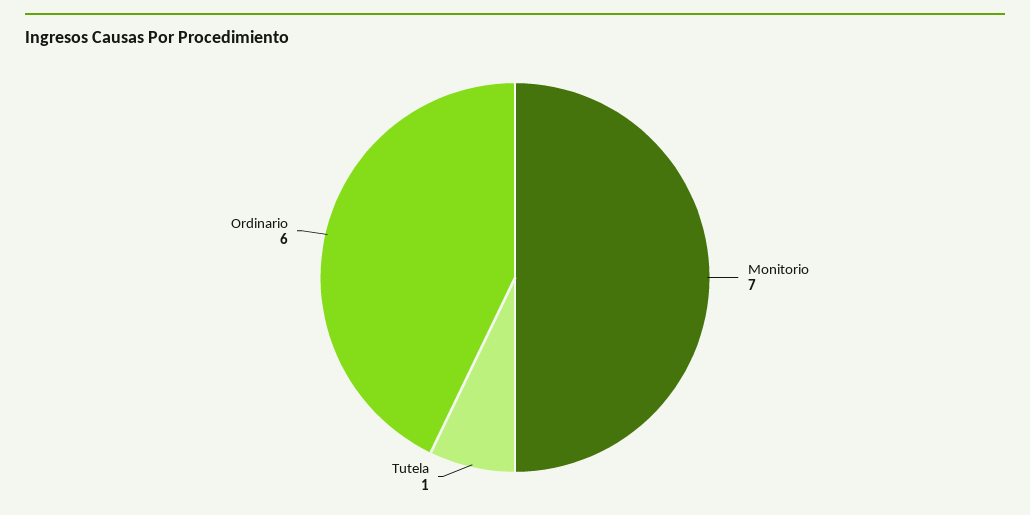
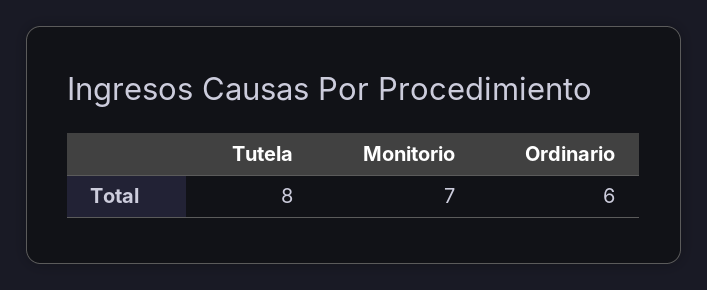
Tutela: 1 -> 8

